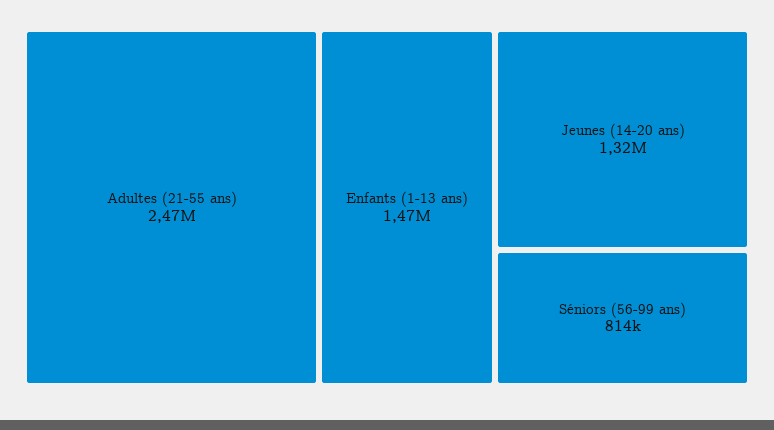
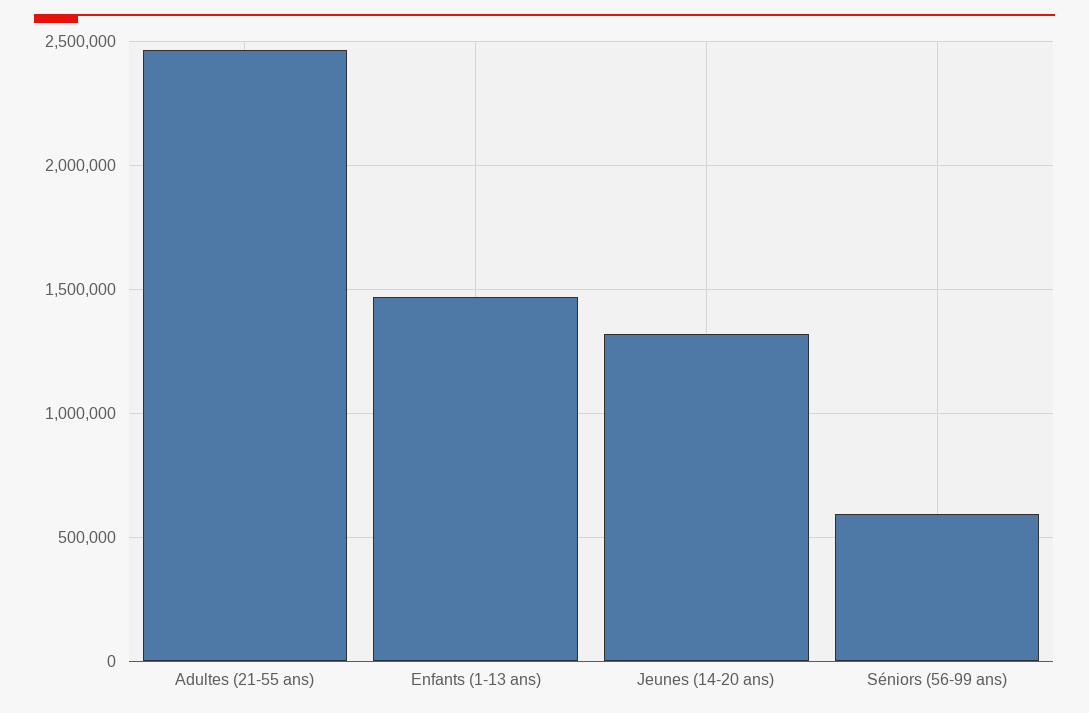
Séniors (56-99 ans): 814000 -> 600000

